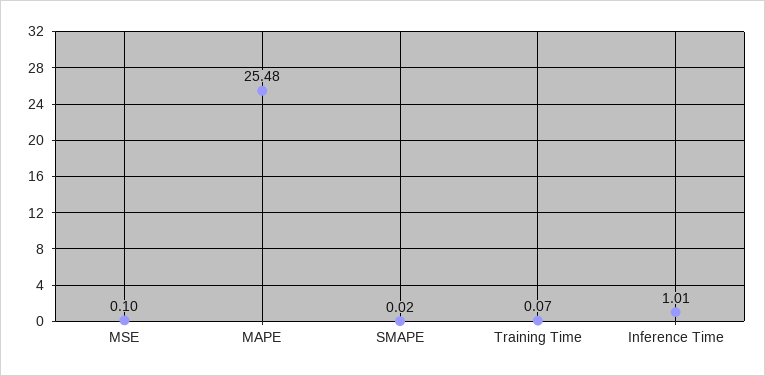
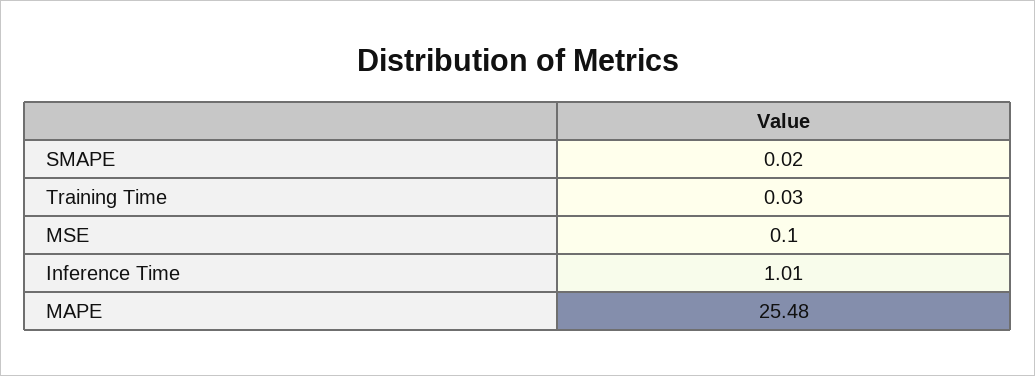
Training Time: 0.07 -> 0.03

